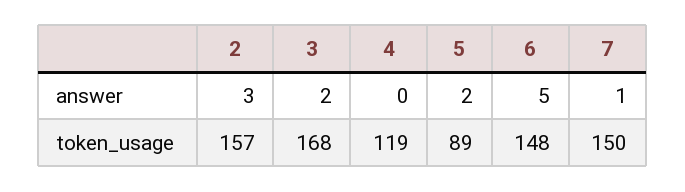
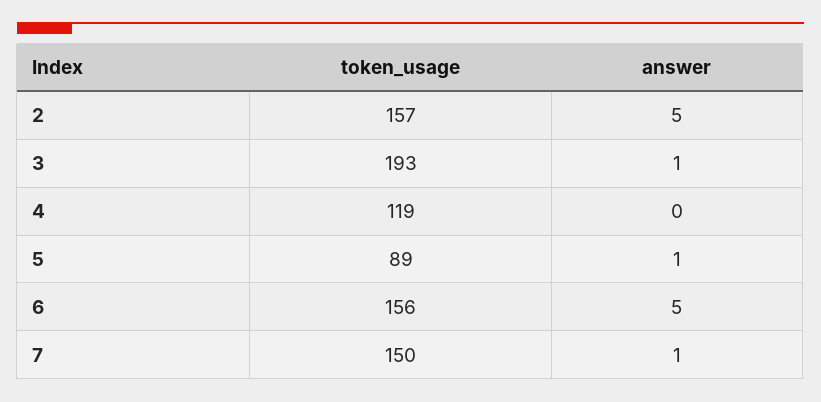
2, answer: 3 -> 5
3, answer: 2 -> 1
5, answer: 2 -> 1
3, token_usage: 168 -> 193
6, token_usage: 148 -> 156

